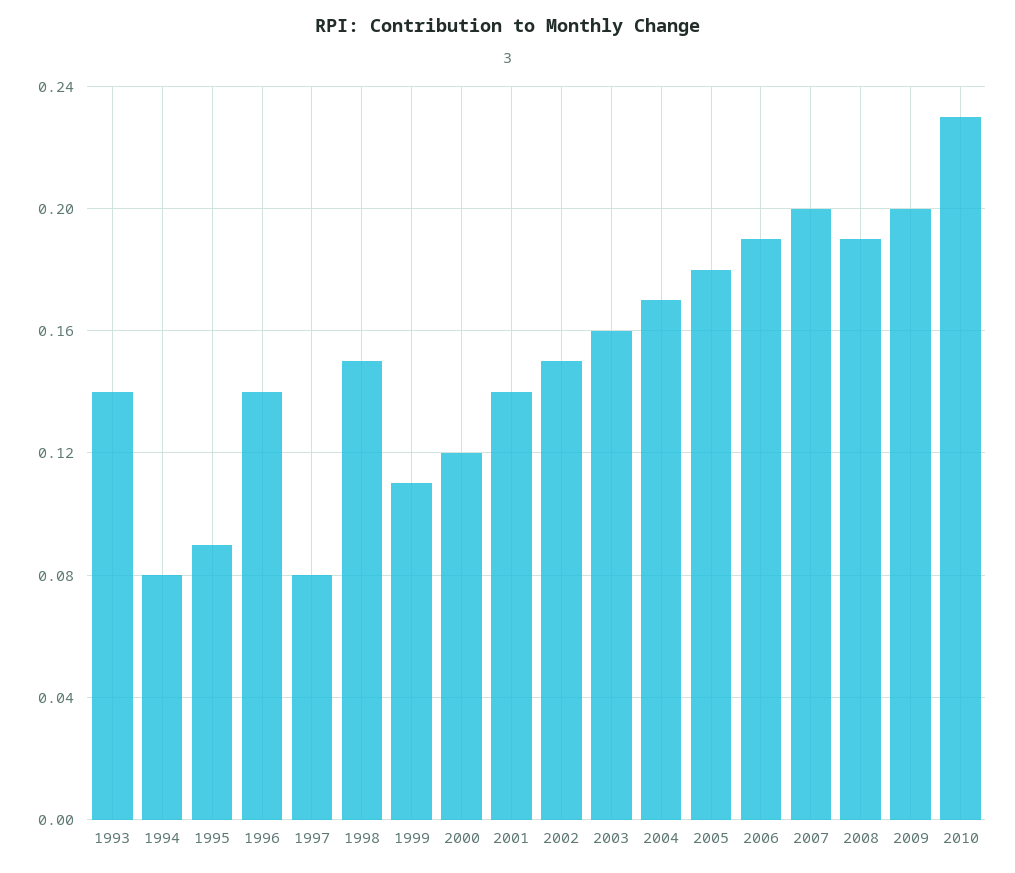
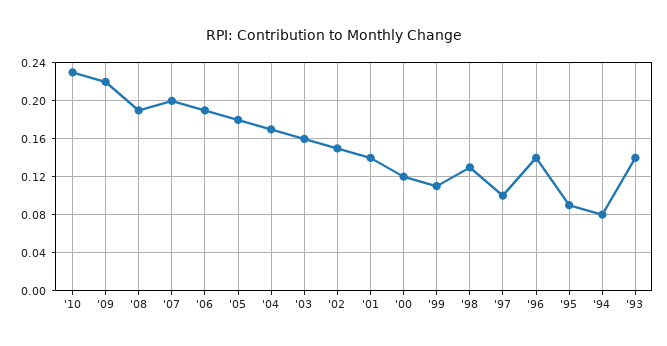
1997: 0.08 -> 0.1
1998: 0.15 -> 0.13
2009: 0.2 -> 0.22

